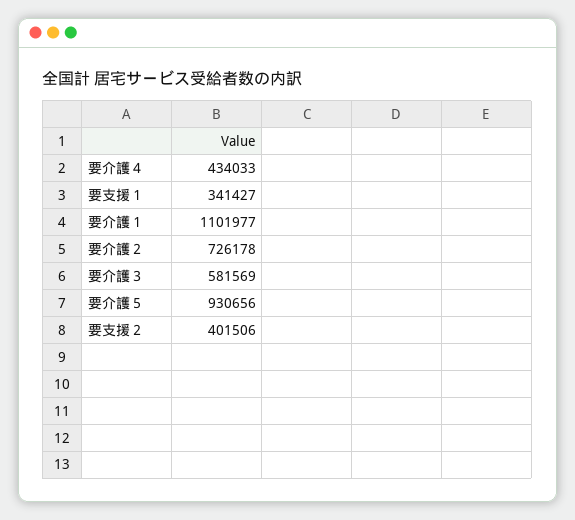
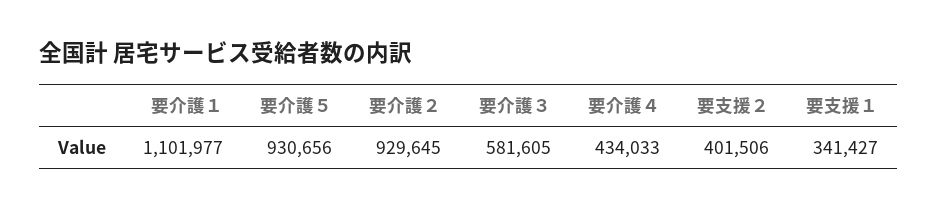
要介護２: 726178 -> 929645
要介護３: 581569 -> 581605

